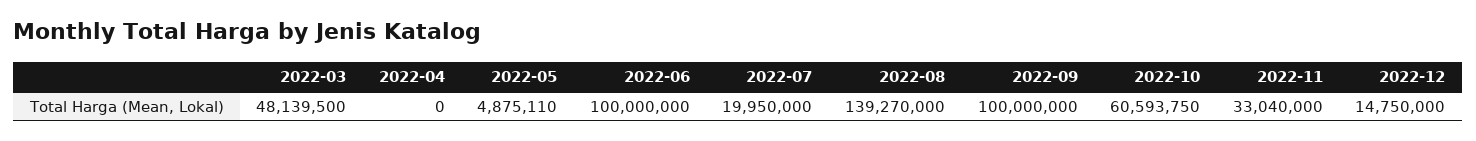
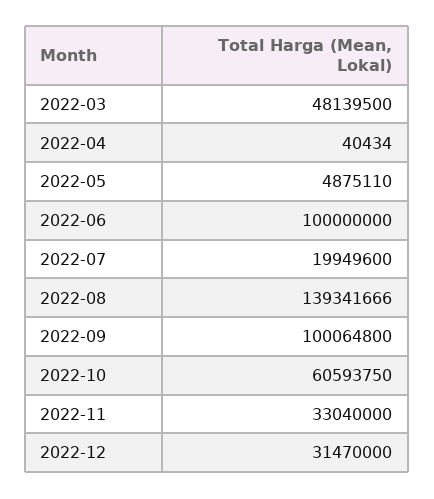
2022-04: 0 -> 40434
2022-07: 19950000 -> 19949600
2022-08: 139270000 -> 139341666
2022-09: 100000000 -> 100064800
2022-12: 14750000 -> 31470000

